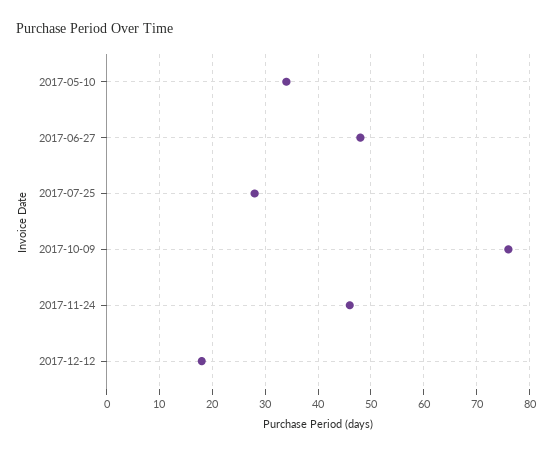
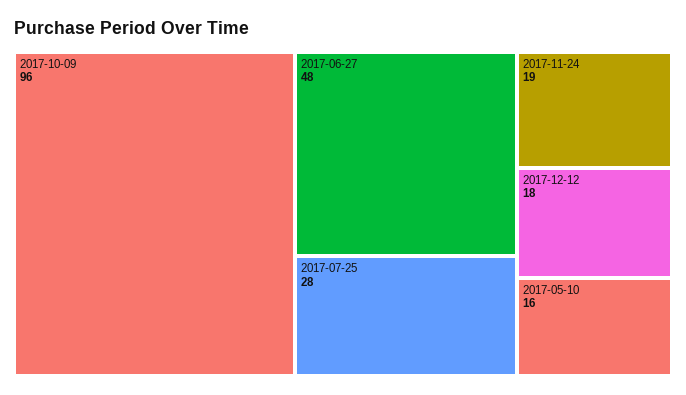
2017-05-10: 35 -> 16
2017-10-09: 75 -> 96
2017-11-24: 45 -> 19

